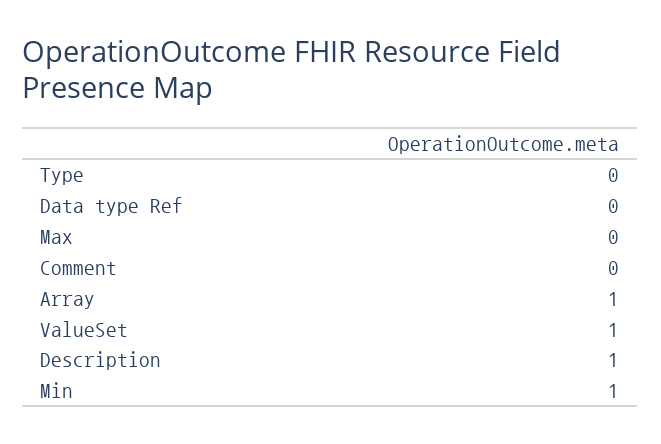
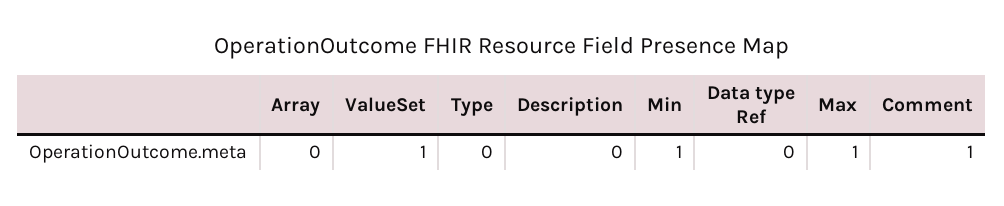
Max: 0 -> 1
Comment: 0 -> 1
Array: 1 -> 0
Description: 1 -> 0

